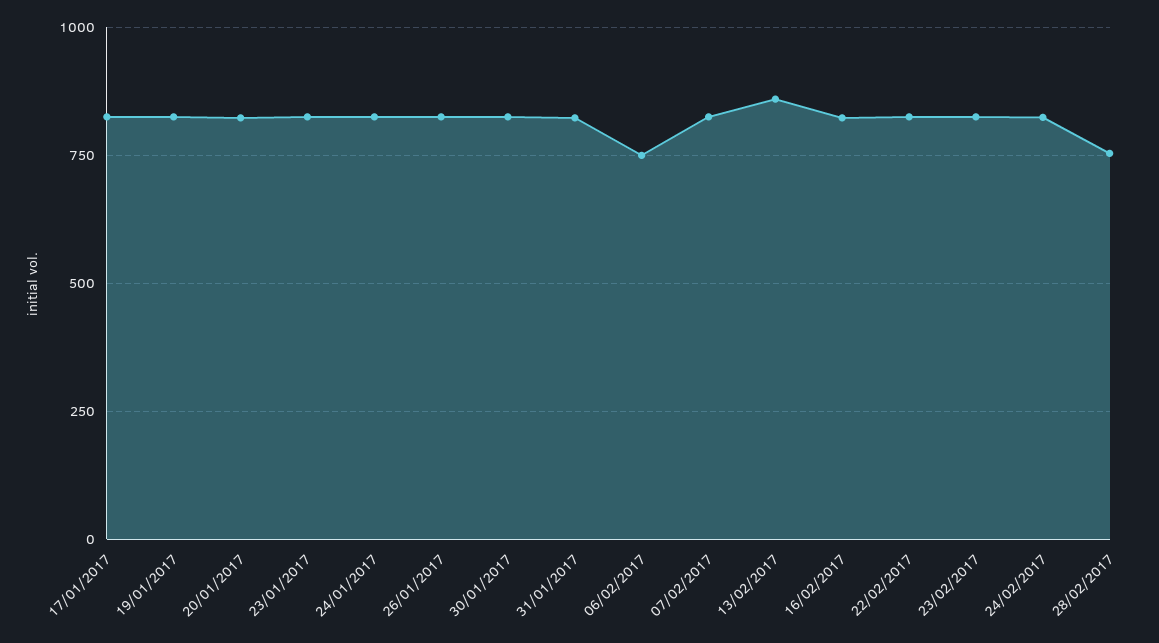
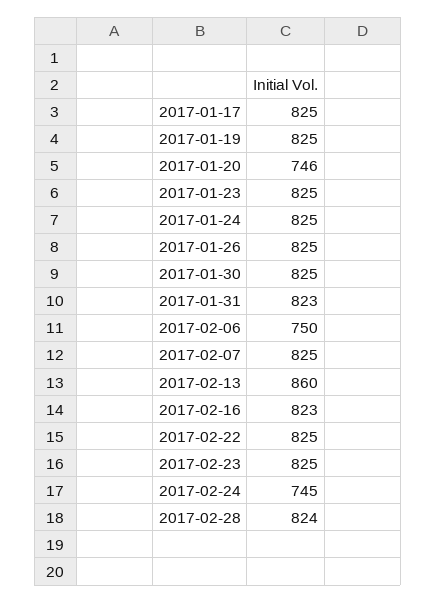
20/01/2017: 825 -> 746
24/02/2017: 825 -> 745
28/02/2017: 750 -> 824

